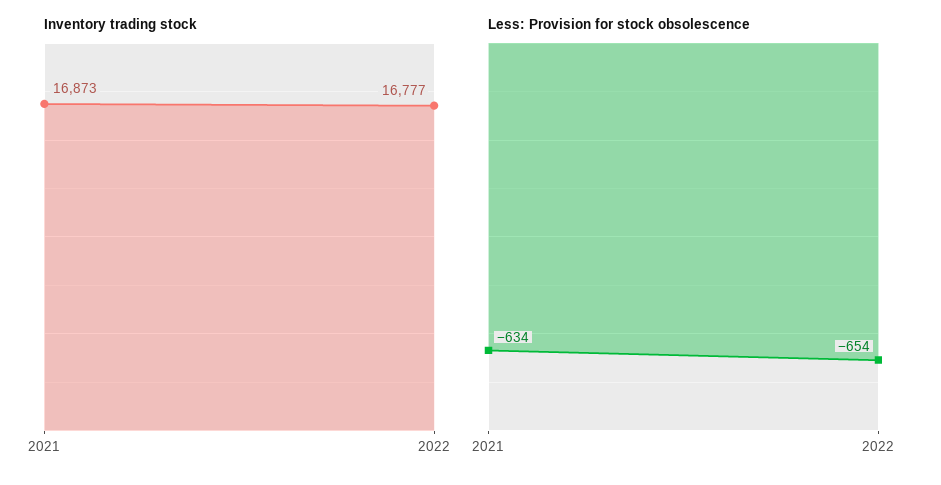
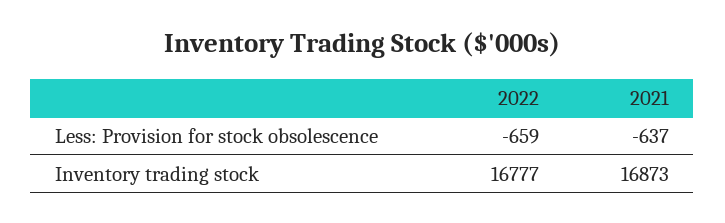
Less: Provision for stock obsolescence, 2021: -634 -> -637
Less: Provision for stock obsolescence, 2022: -654 -> -659

